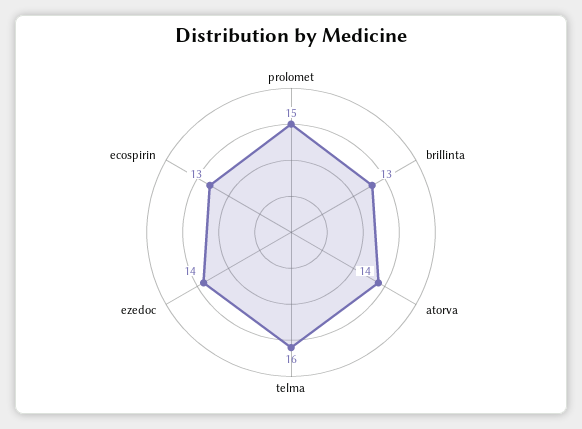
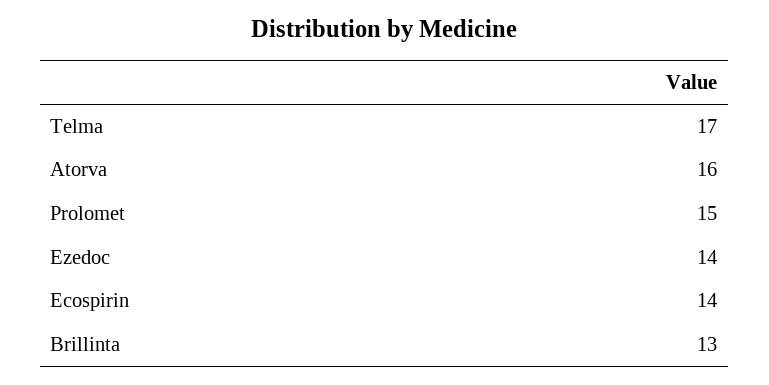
atorva: 14 -> 16
telma: 16 -> 17
ecospirin: 13 -> 14

